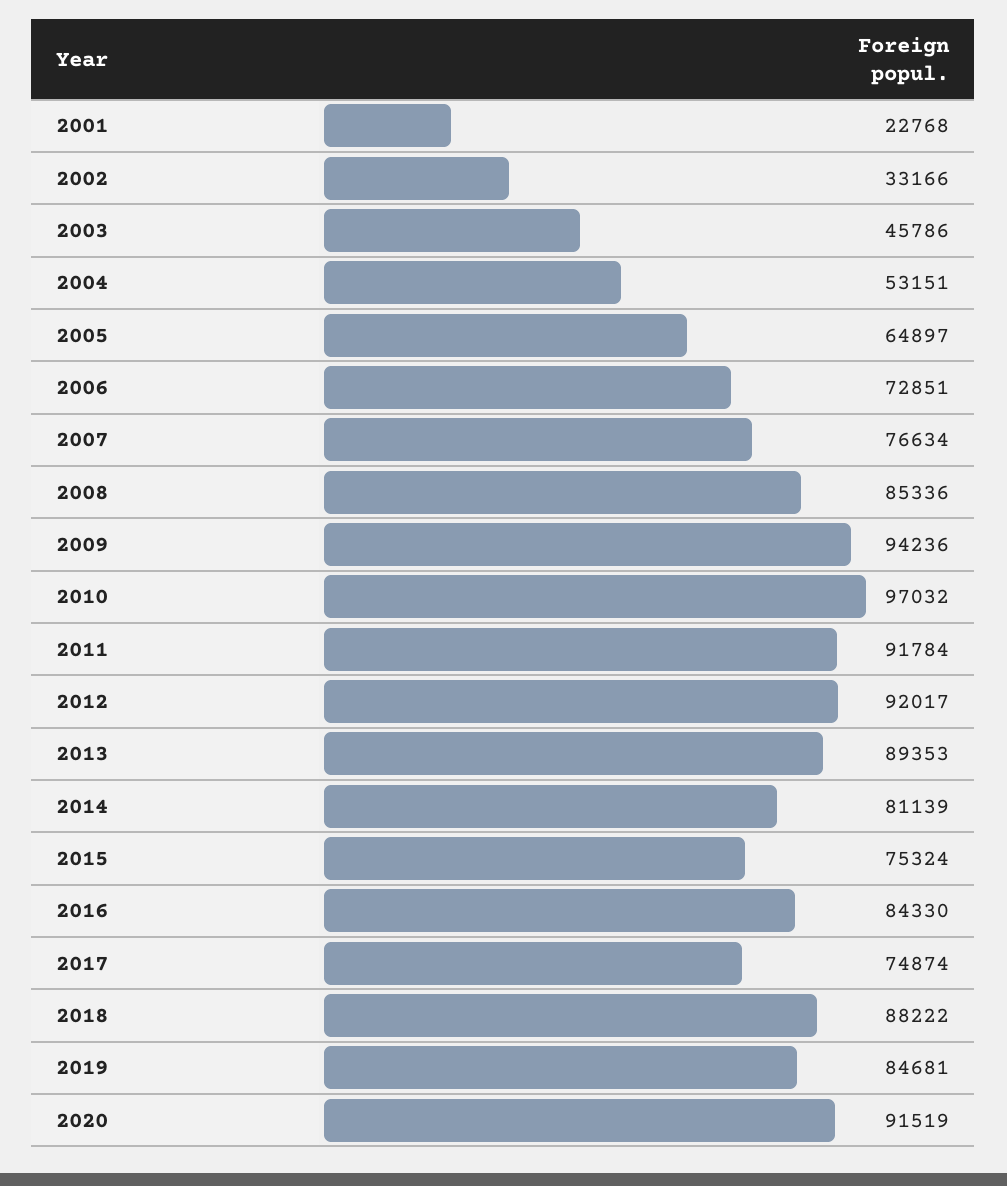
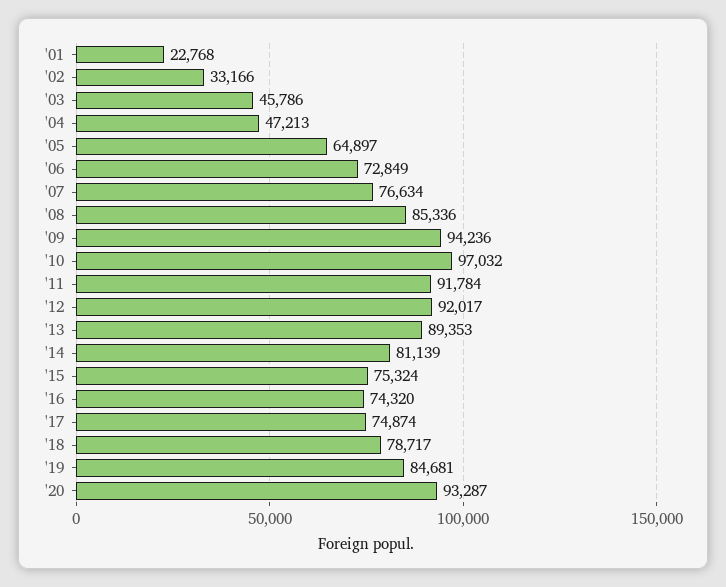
2004: 53151 -> 47213
2006: 72851 -> 72849
2016: 84330 -> 74320
2018: 88222 -> 78717
2020: 91519 -> 93287

